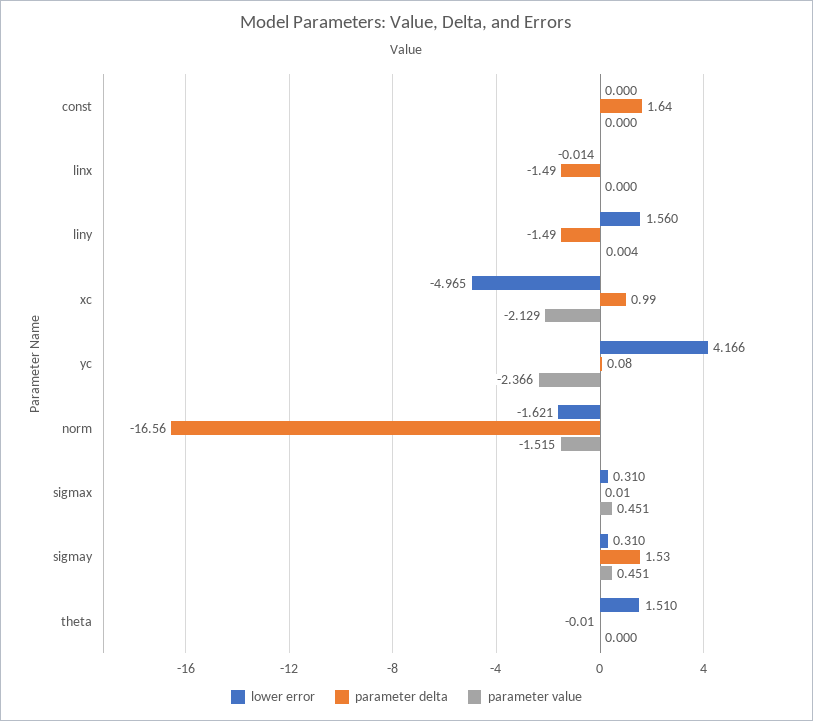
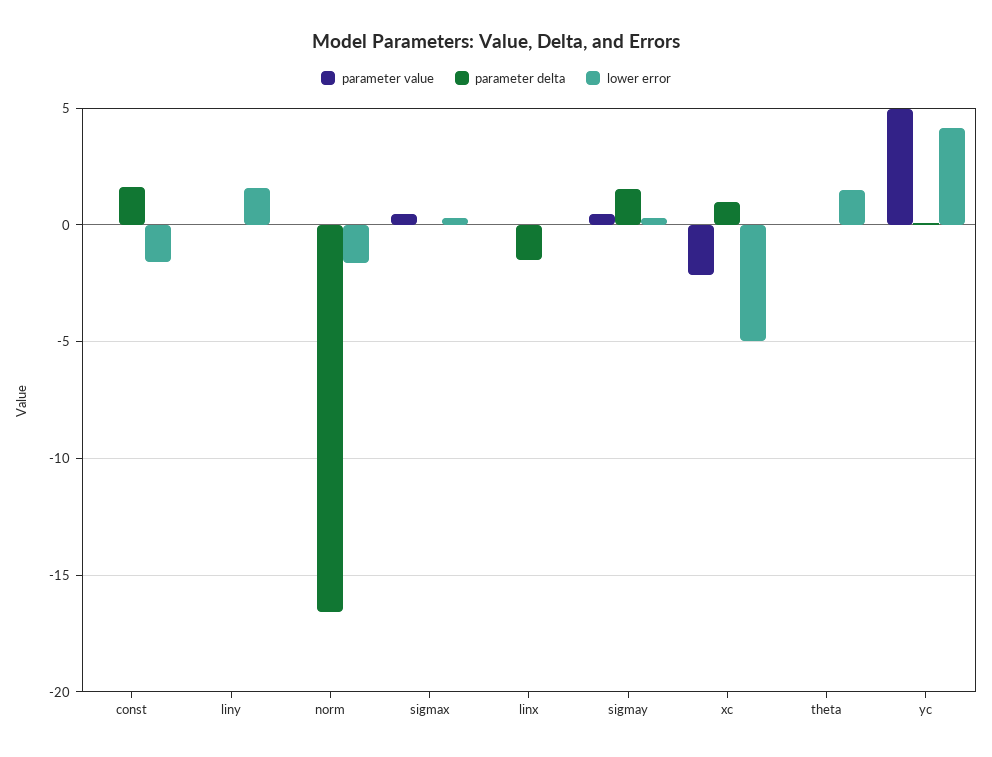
lower error, const: 0 -> -1.5
parameter delta, liny: -1.49 -> 0
parameter value, yc: -2.366 -> 5
parameter value, norm: -1.515 -> 0

